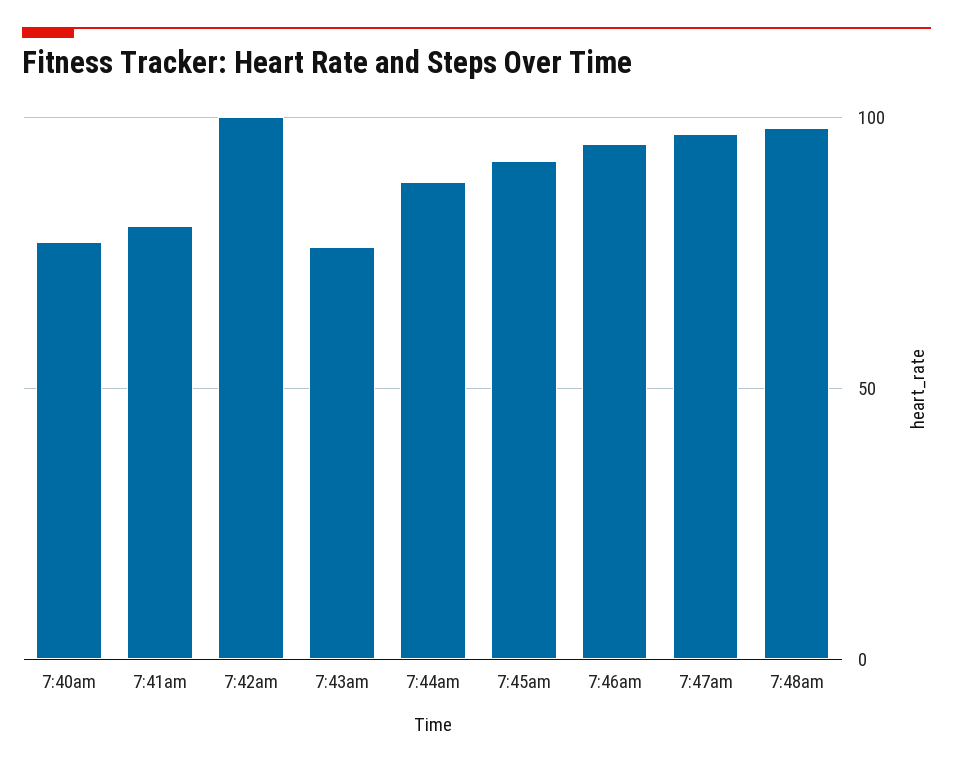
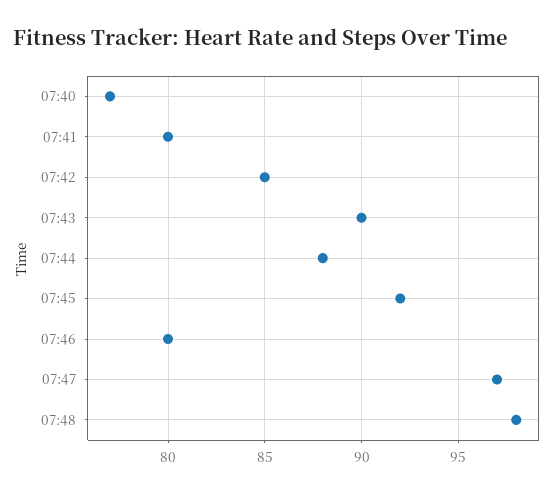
7:42am: 100 -> 85
7:43am: 75 -> 90
7:46am: 95 -> 80

